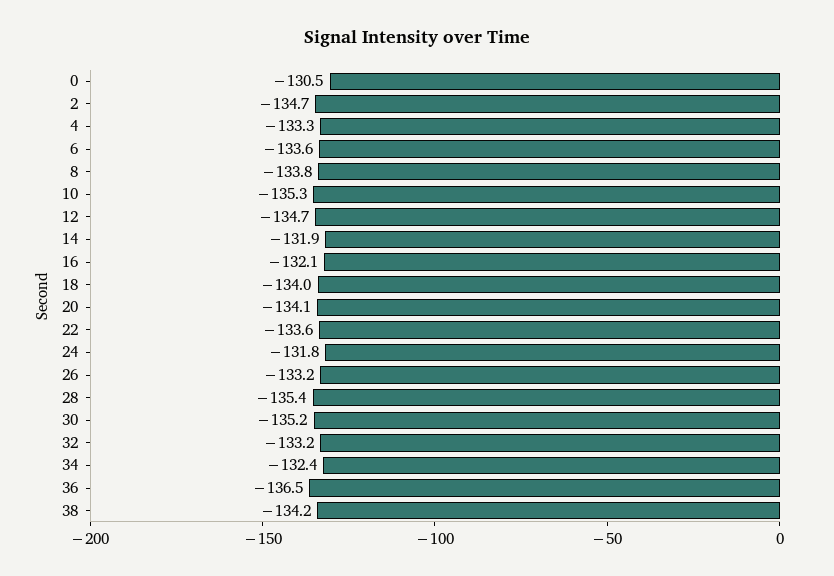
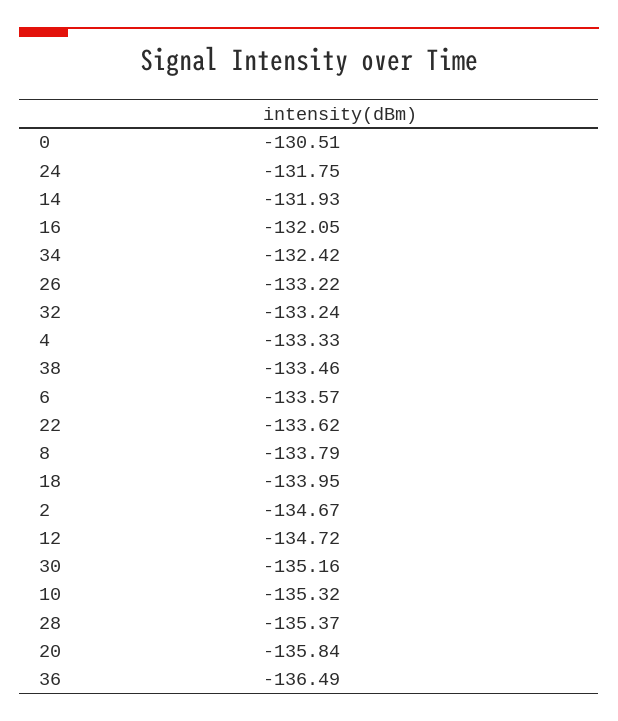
20: -134.1 -> -135.84
38: -134.2 -> -133.46

